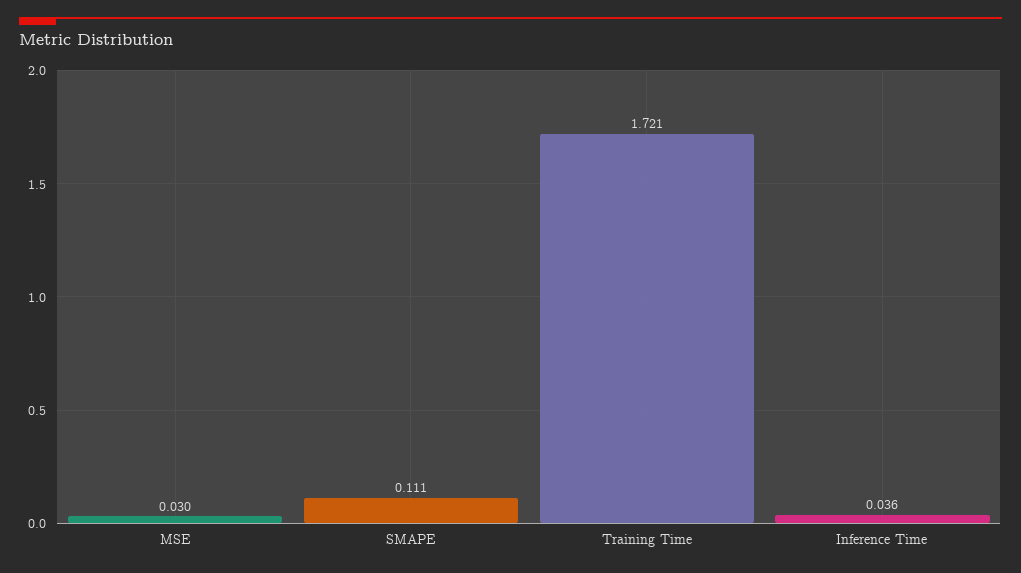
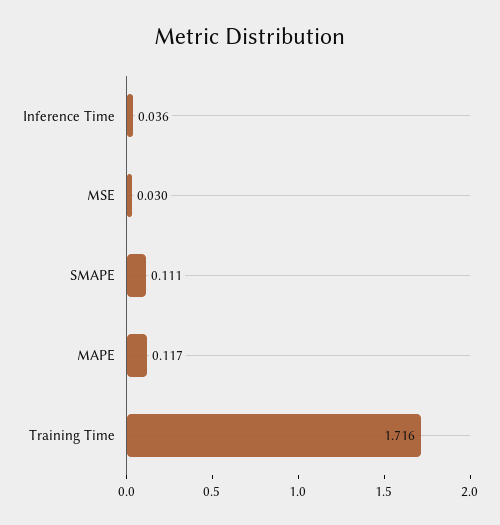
Training Time: 1.721 -> 1.716
MAPE: none -> 0.117

